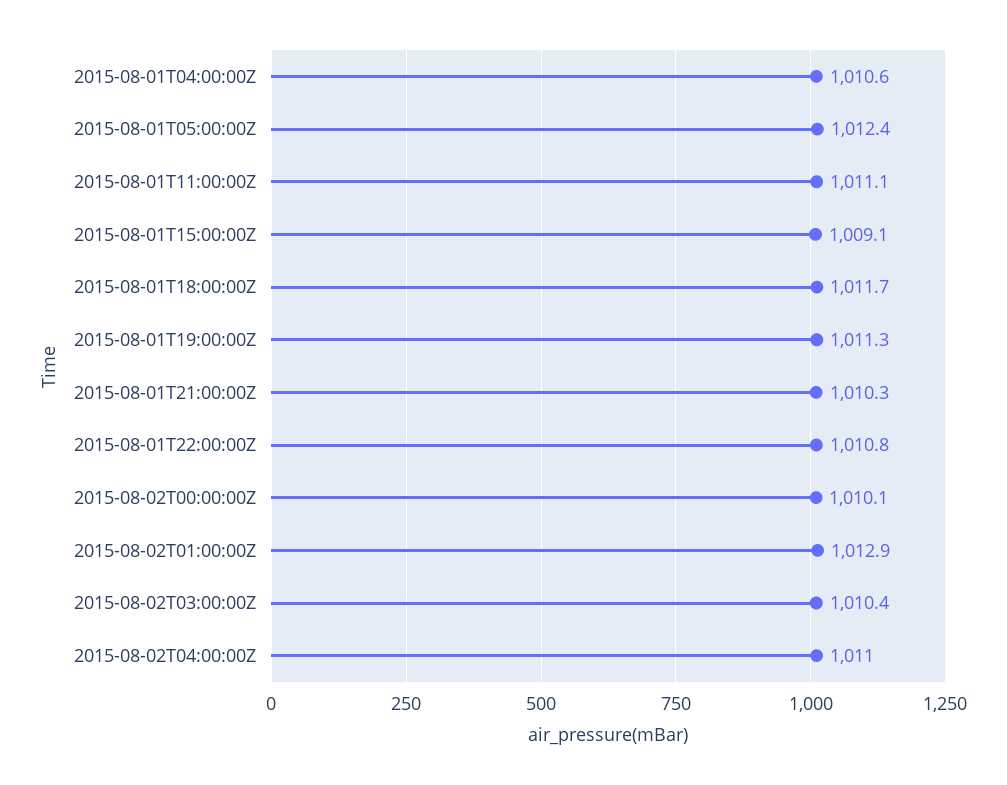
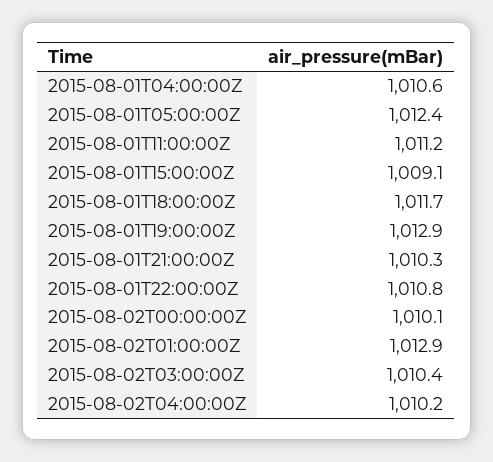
2015-08-01T11:00:00Z: 1011.1 -> 1011.2
2015-08-01T19:00:00Z: 1011.3 -> 1012.9
2015-08-02T04:00:00Z: 1011 -> 1010.2

